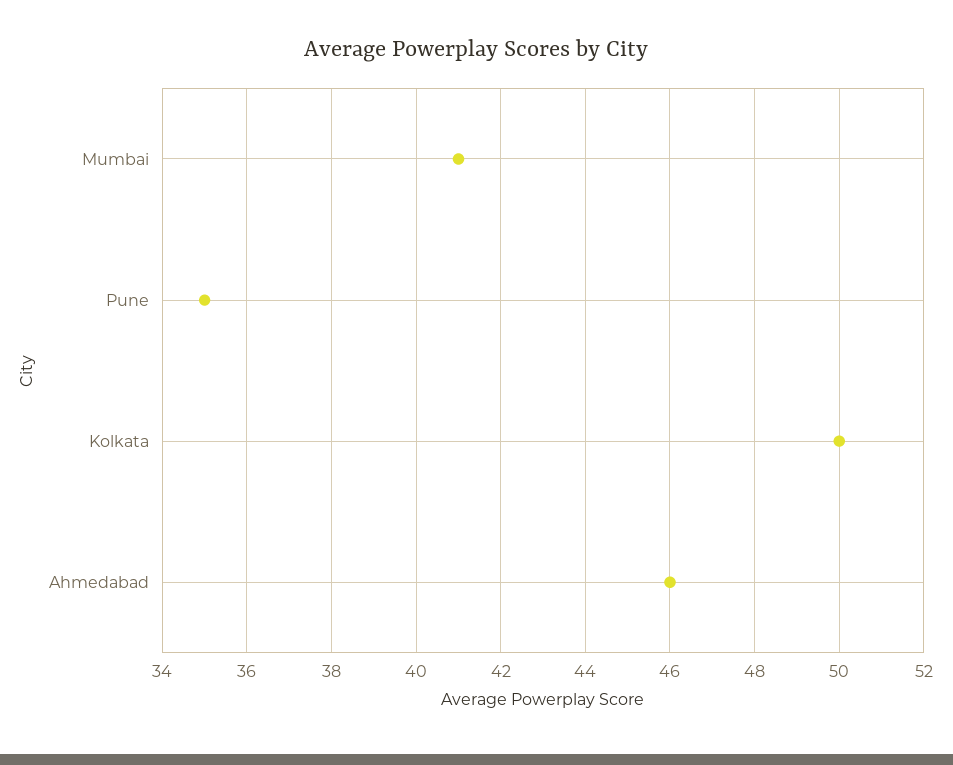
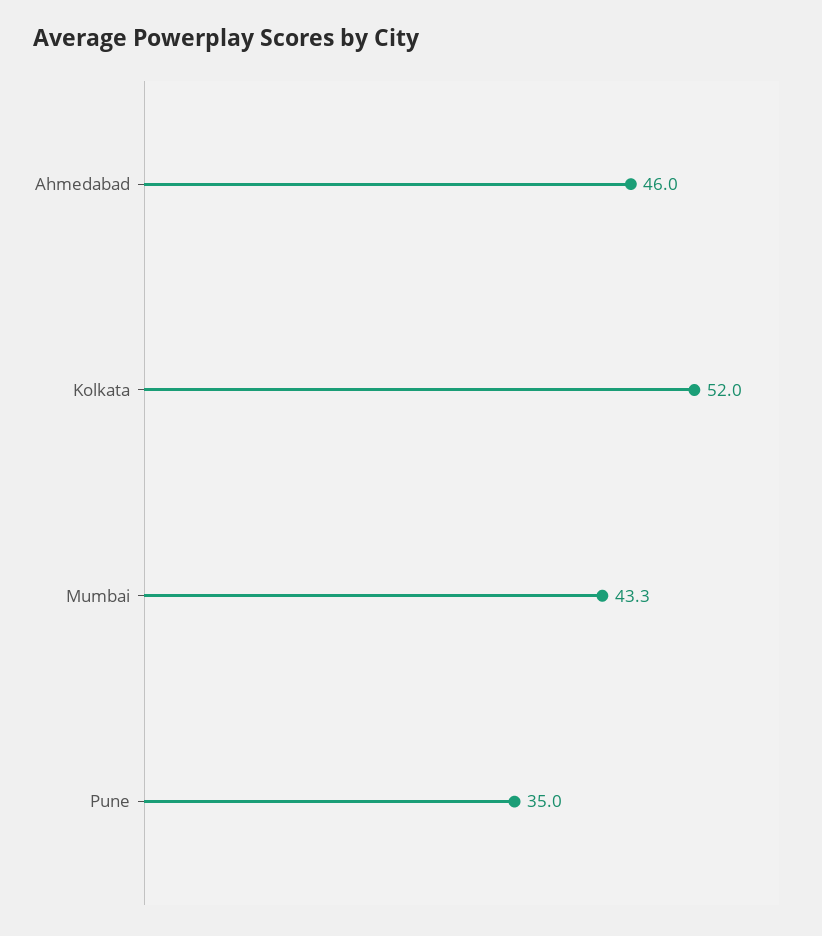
Mumbai: 41 -> 43.3
Kolkata: 50 -> 52

